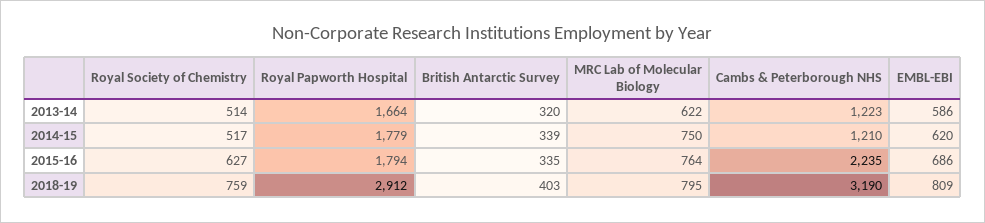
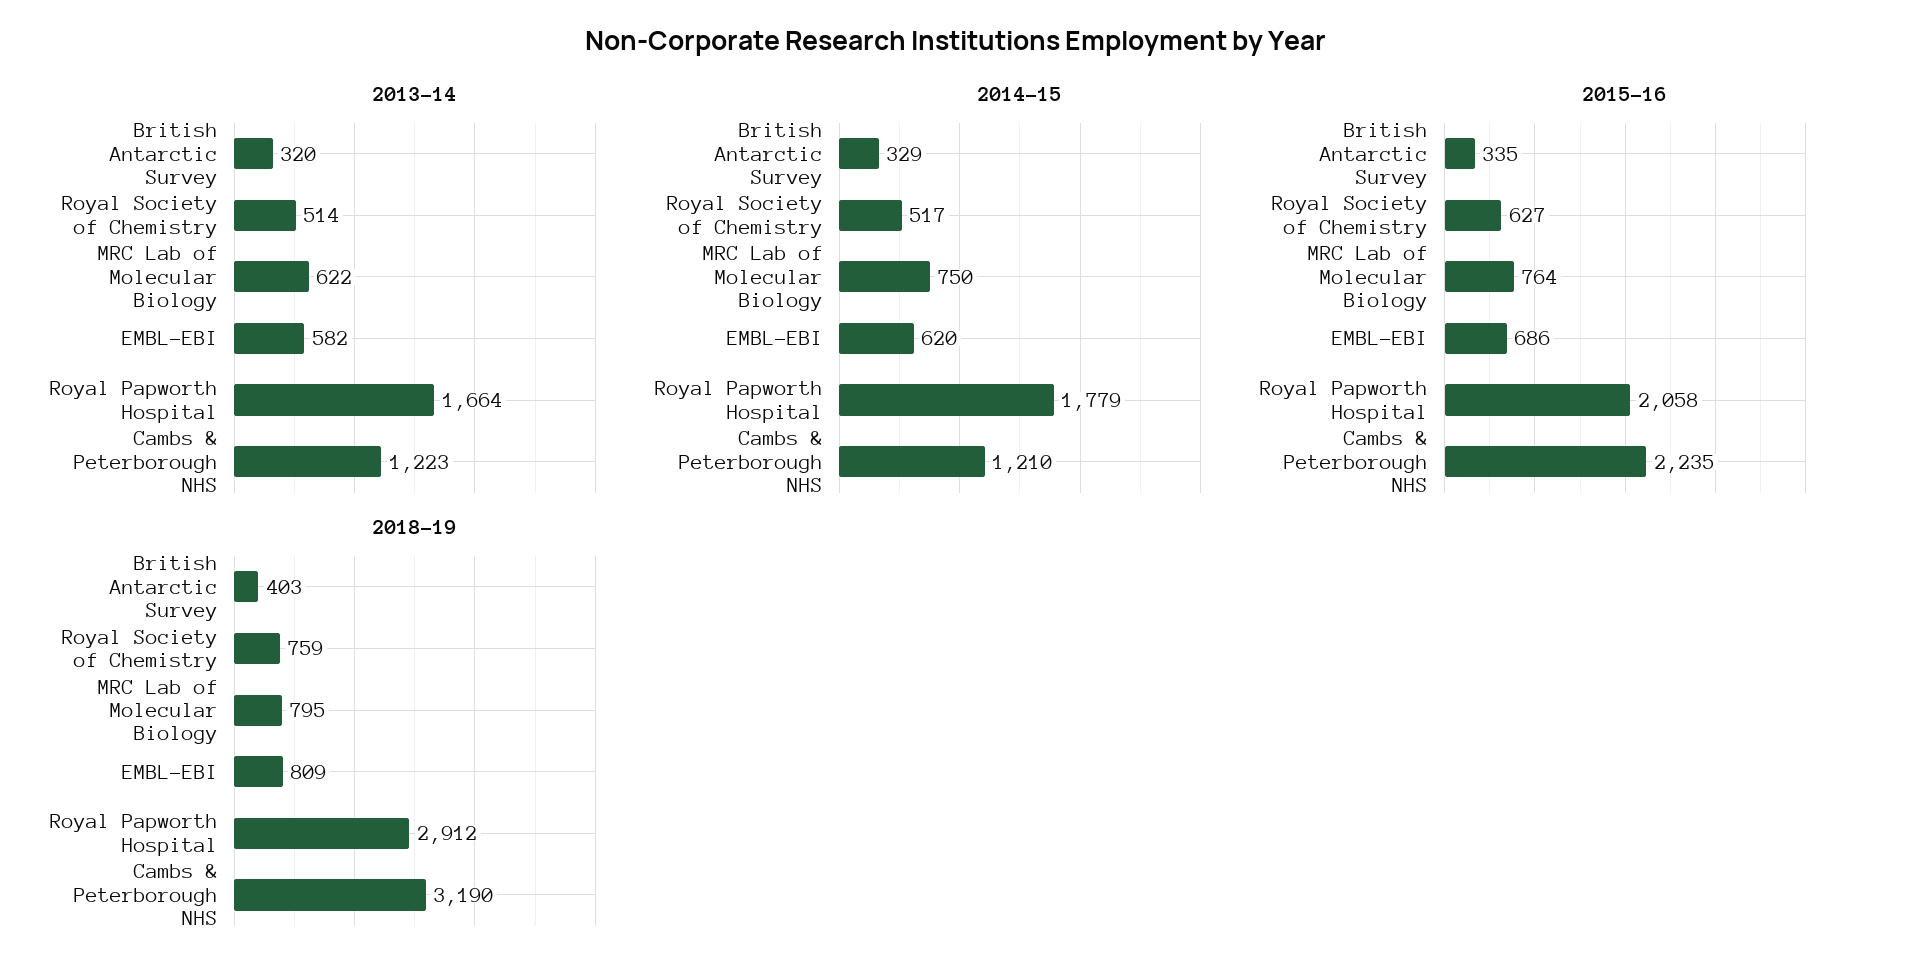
2013-14, EMBL-EBI: 586 -> 582
2014-15, British Antarctic Survey: 339 -> 329
2015-16, Royal Papworth Hospital: 1794 -> 2058

